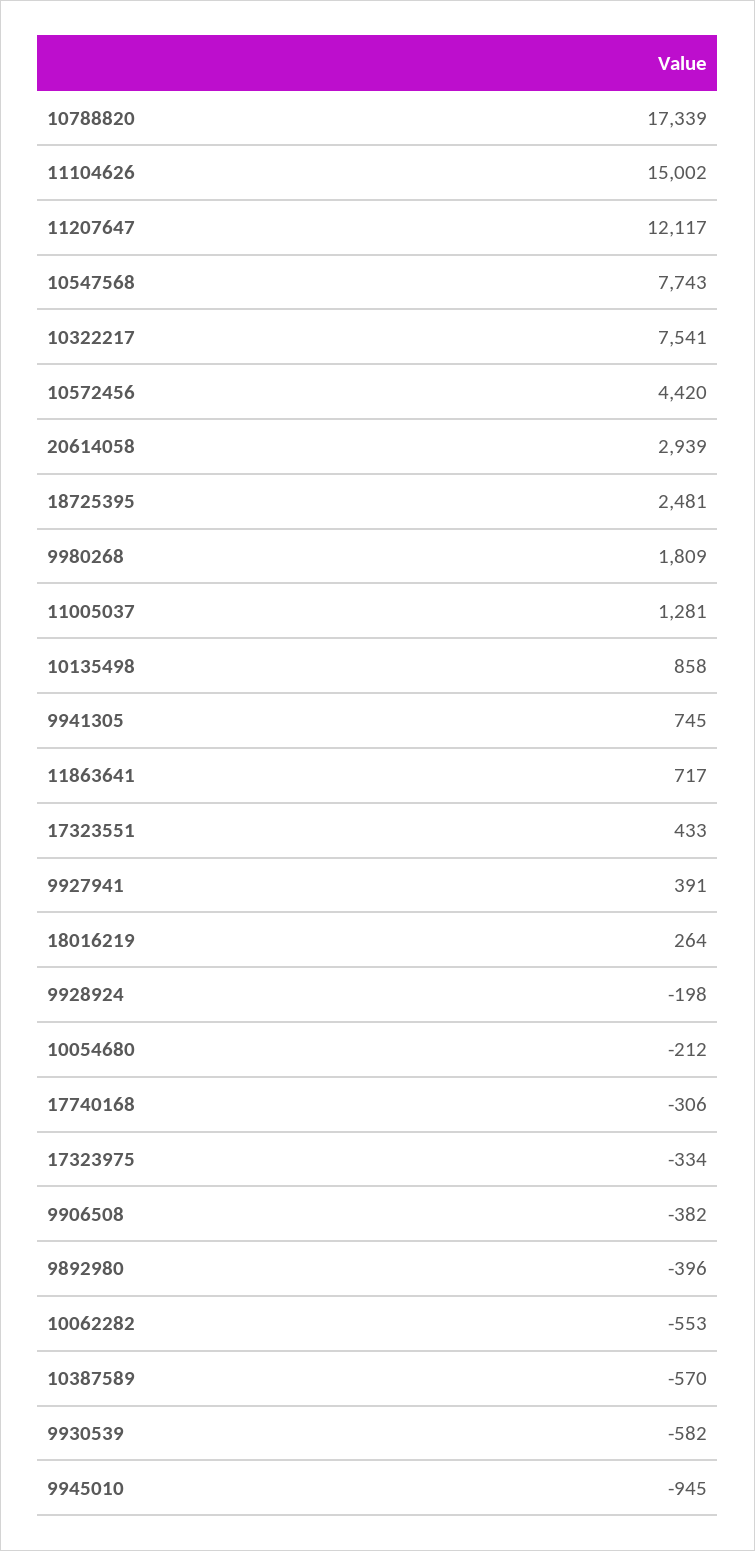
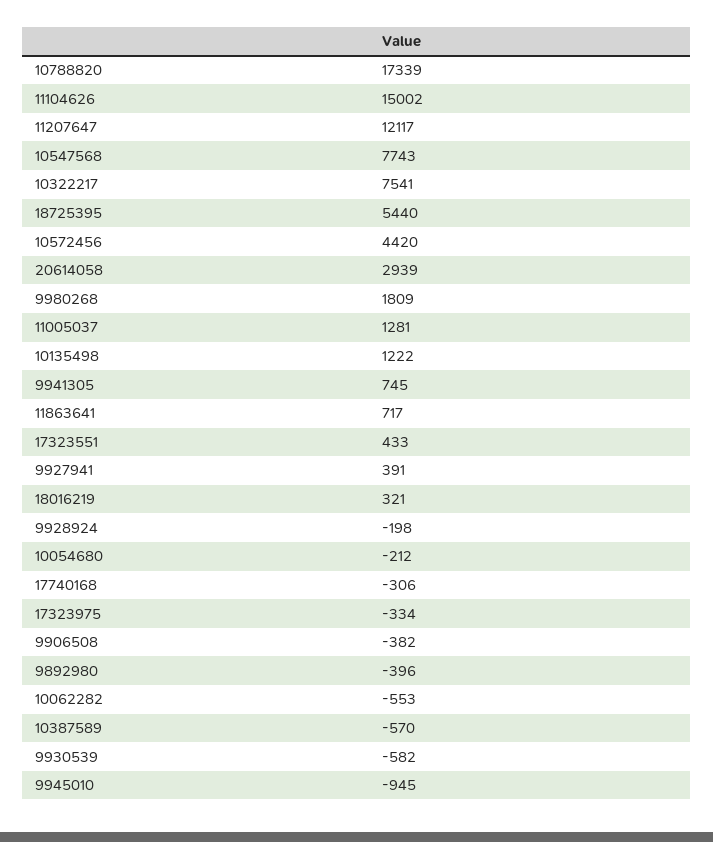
18725395: 2481 -> 5440
10135498: 858 -> 1222
18016219: 264 -> 321

